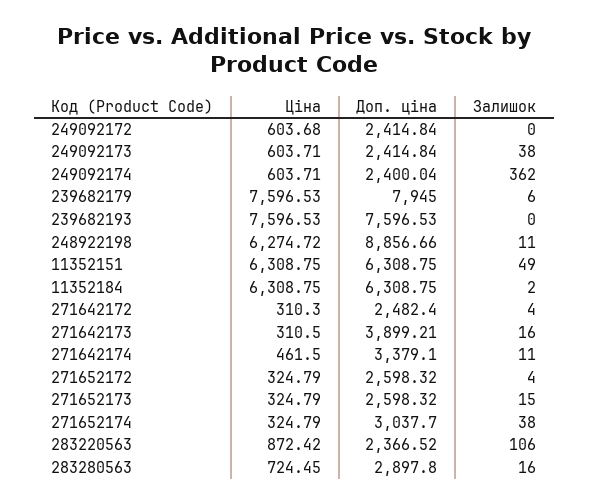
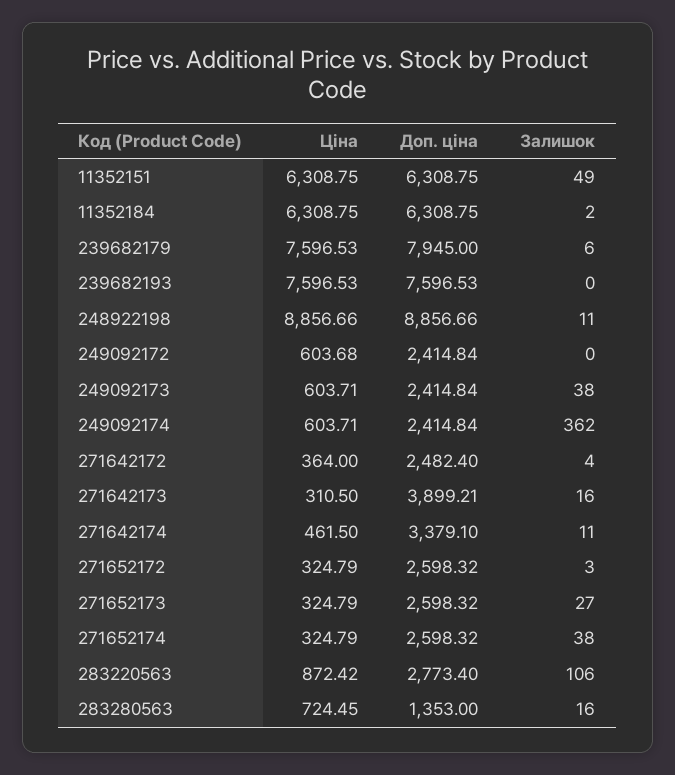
Доп. ціна, 249092174: 2400.04 -> 2414.84
Ціна, 248922198: 6274.72 -> 8856.66
Ціна, 271642172: 310.3 -> 364
Залишок, 271652172: 4 -> 3
Залишок, 271652173: 15 -> 27
Доп. ціна, 271652174: 3037.7 -> 2598.32
Доп. ціна, 283220563: 2366.52 -> 2773.4
Доп. ціна, 283280563: 2897.8 -> 1353

